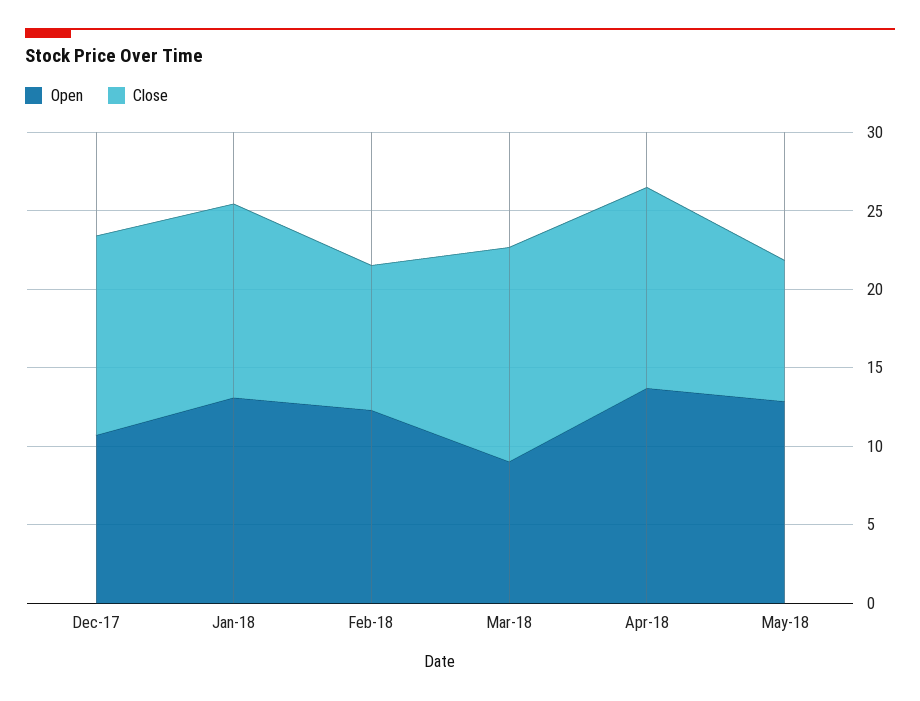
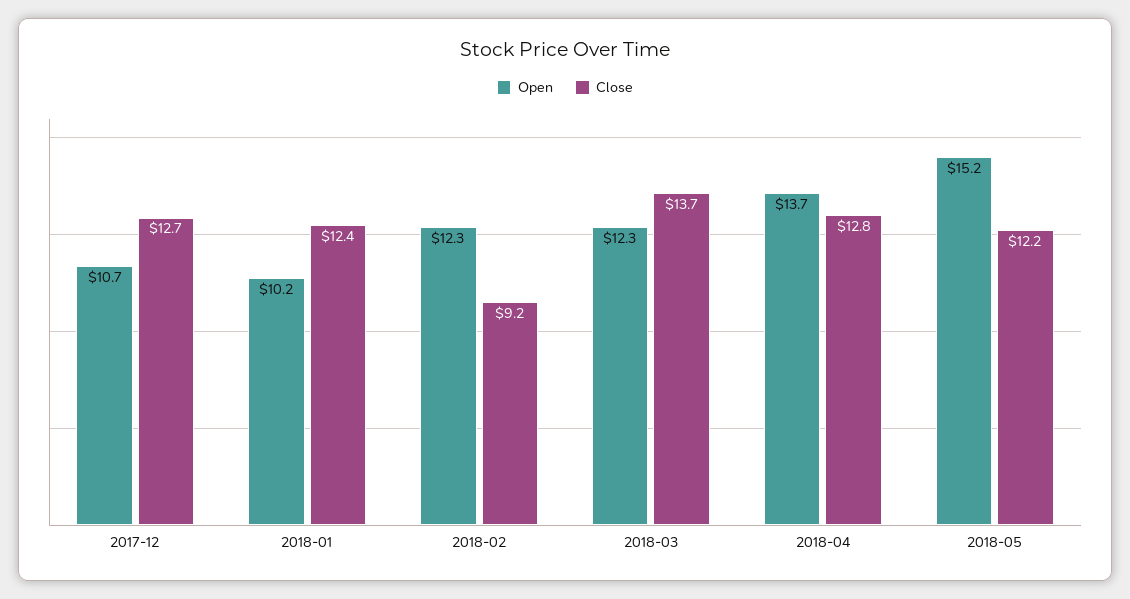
Open, Jan-18: 13 -> 10.2
Open, Mar-18: 9 -> 12.3
Open, May-18: 13 -> 15.2
Close, May-18: 9 -> 12.2

